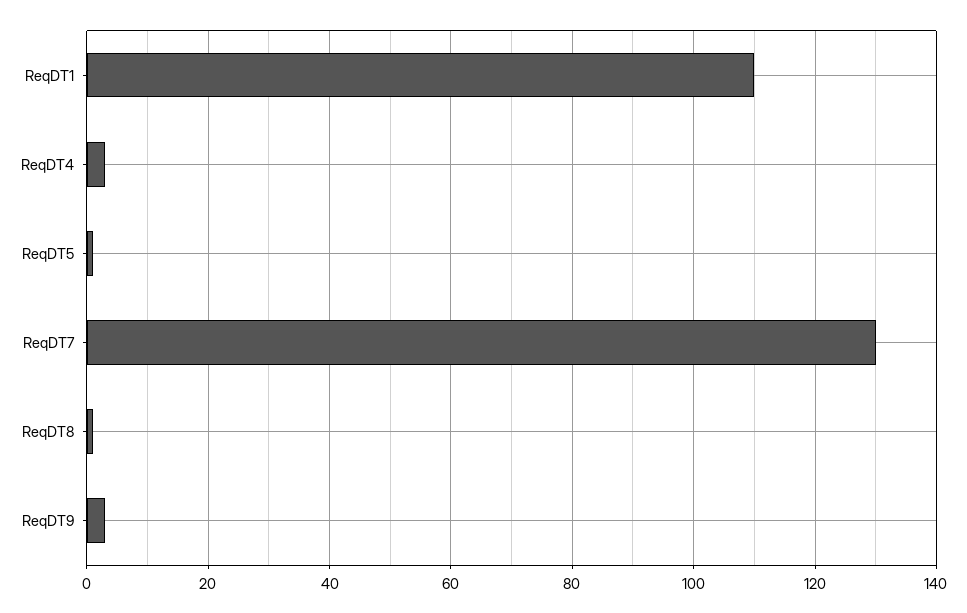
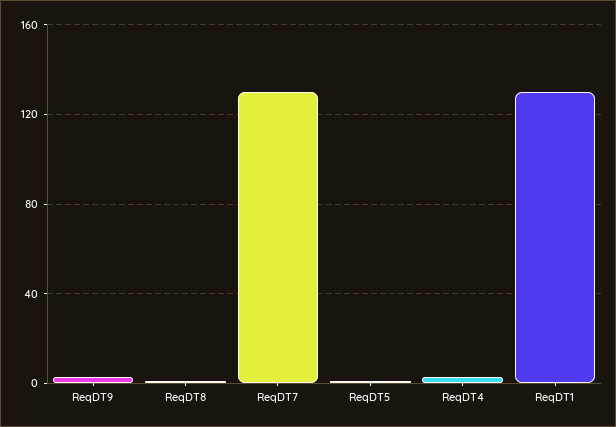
ReqDT1: 110 -> 130

